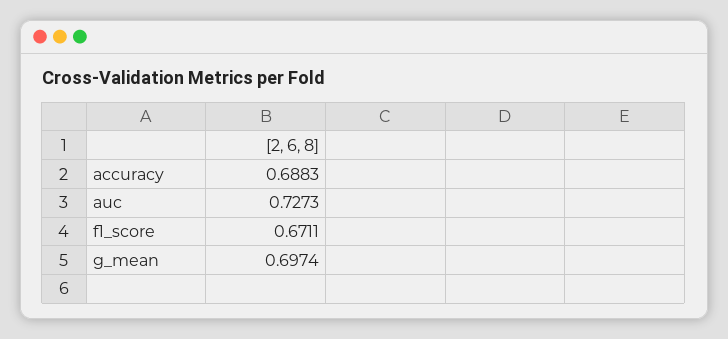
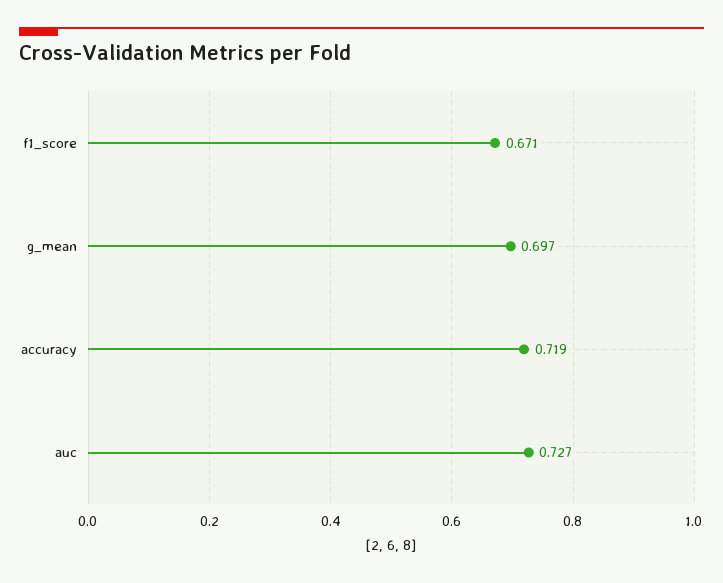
accuracy: 0.6883 -> 0.719

